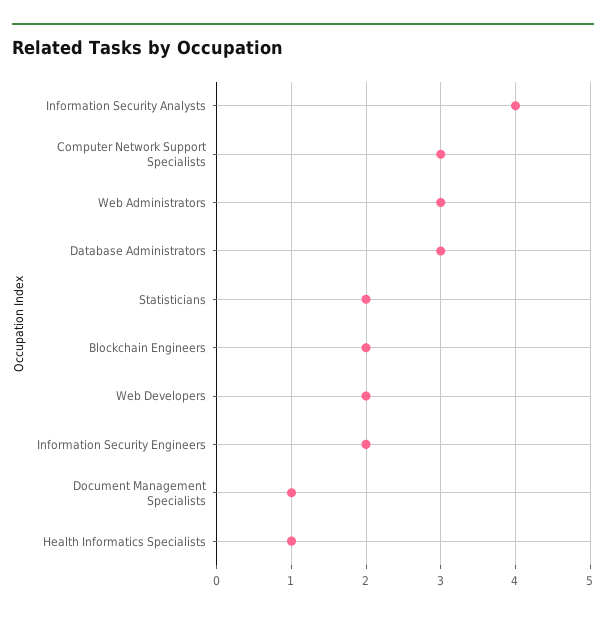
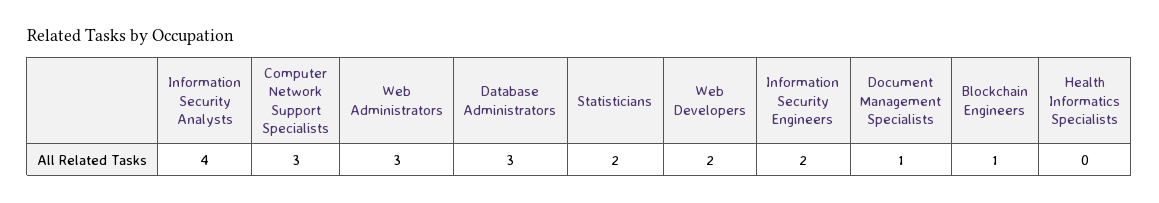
Blockchain Engineers: 2 -> 1
Health Informatics Specialists: 1 -> 0

